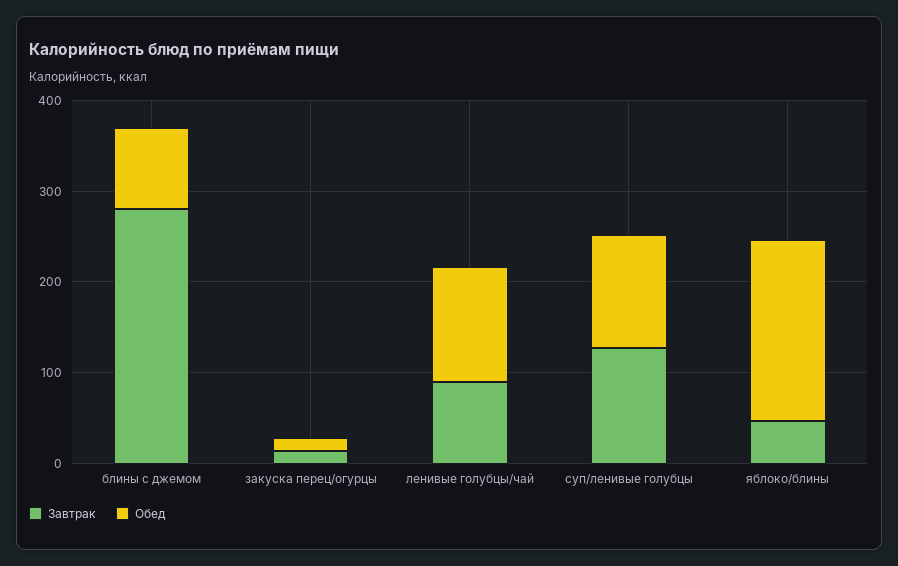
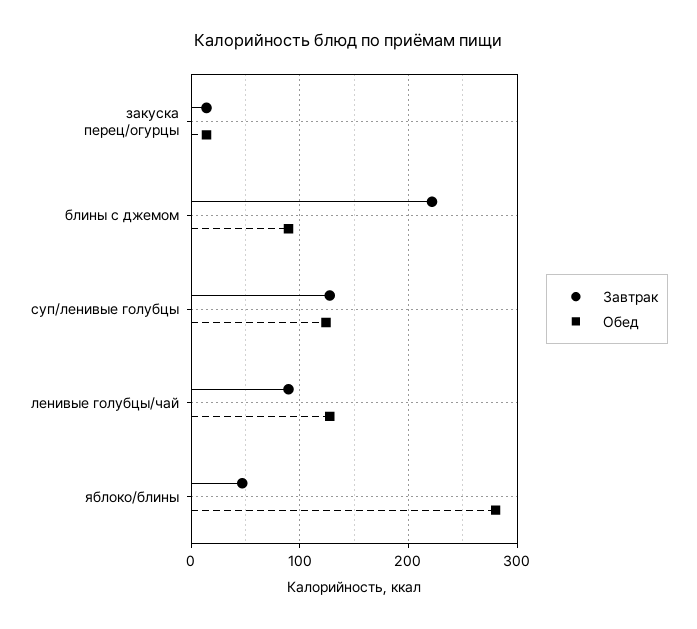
Завтрак, блины с джемом: 280 -> 220
Обед, яблоко/блины: 200 -> 280

